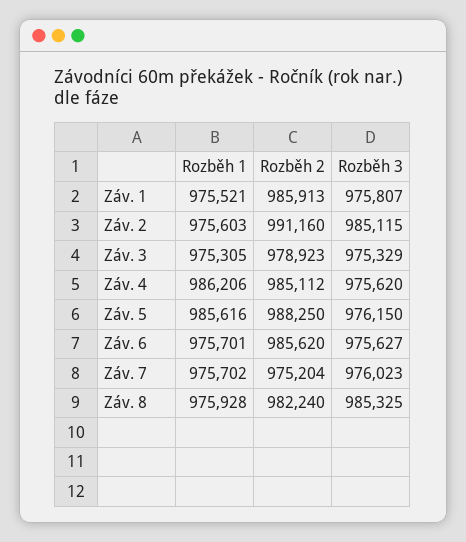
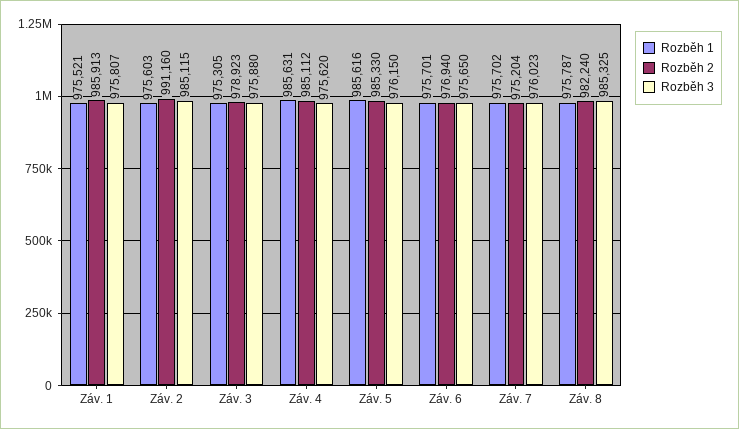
Rozběh 3, Záv. 3: 975329 -> 975880
Rozběh 1, Záv. 4: 986206 -> 985631
Rozběh 2, Záv. 5: 988250 -> 985330
Rozběh 2, Záv. 6: 985620 -> 976940
Rozběh 3, Záv. 6: 975627 -> 975650
Rozběh 1, Záv. 8: 975928 -> 975787

